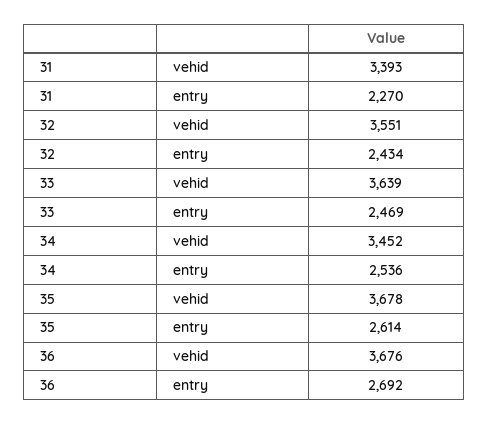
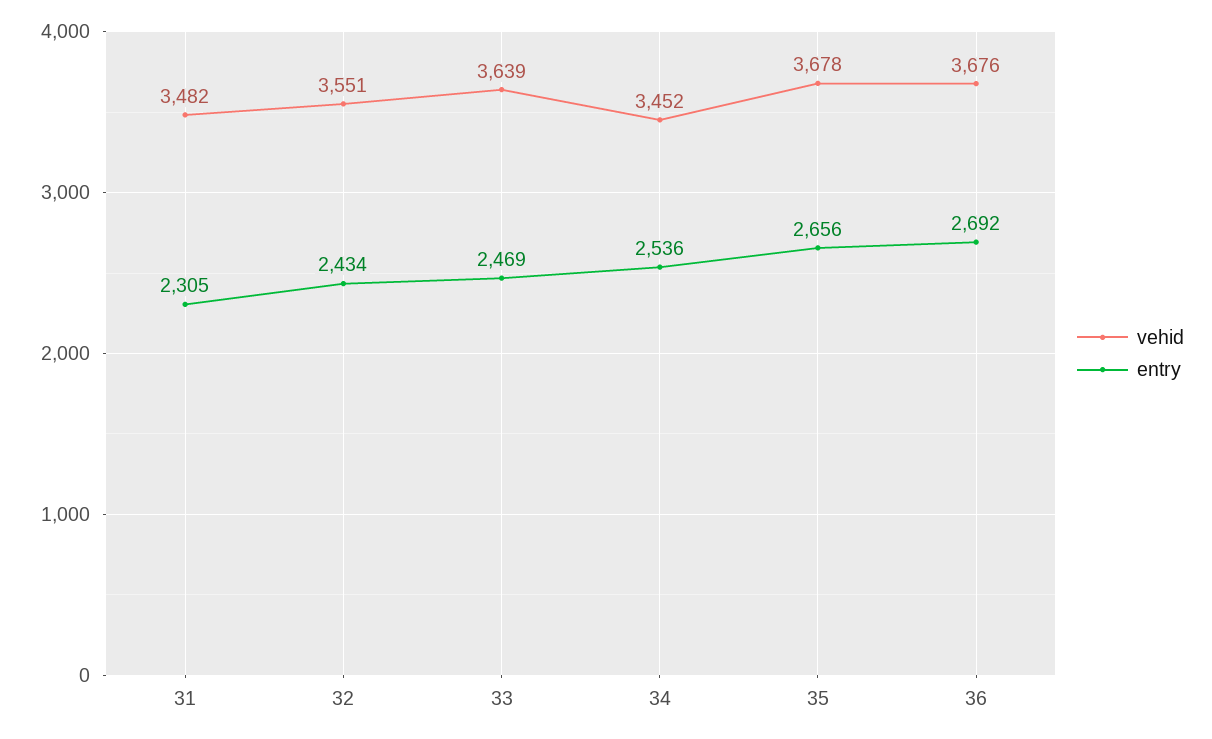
vehid, 31: 3393 -> 3482
entry, 31: 2270 -> 2305
entry, 35: 2614 -> 2656

